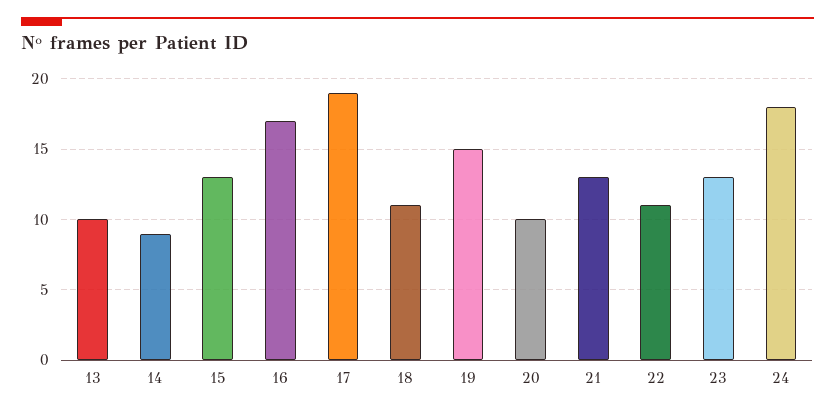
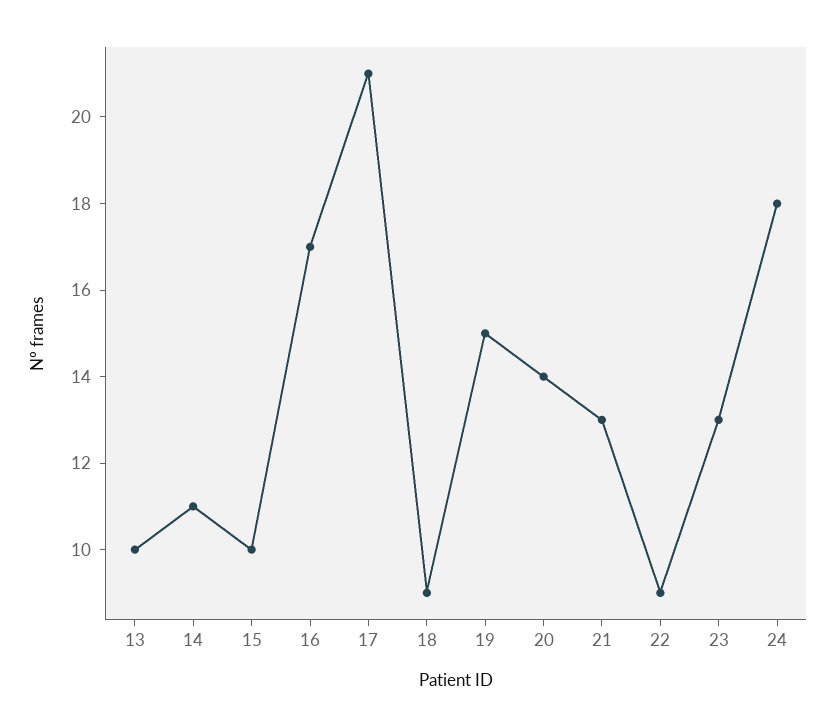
14: 9 -> 11
15: 13 -> 10
17: 19 -> 21
18: 11 -> 9
20: 10 -> 14
22: 11 -> 9

